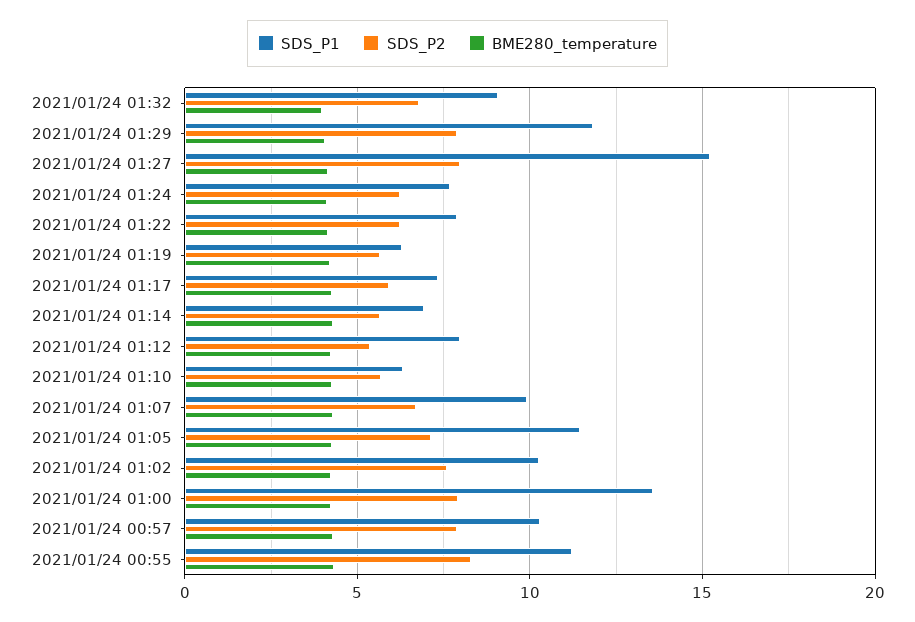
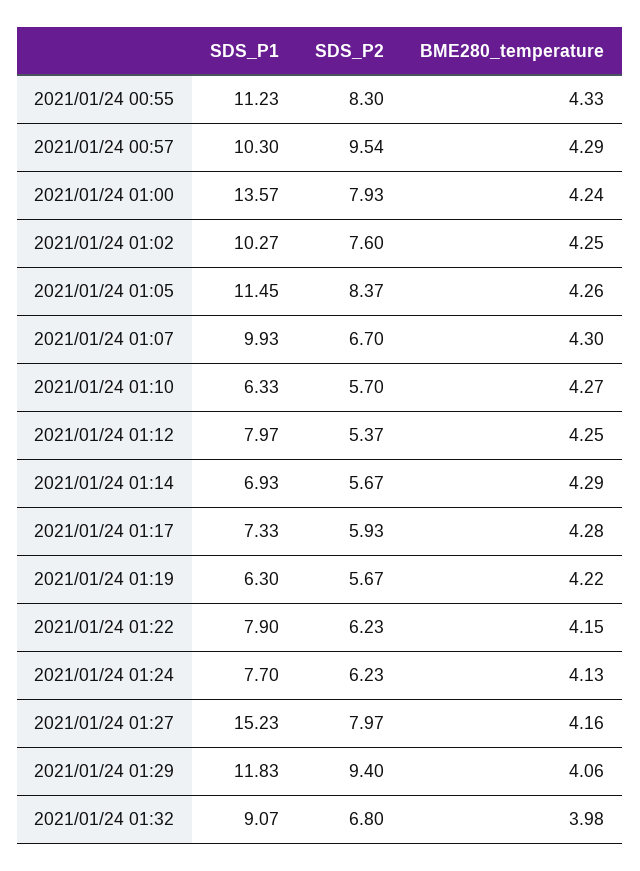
SDS_P2, 2021/01/24 01:29: 8 -> 9.4
SDS_P2, 2021/01/24 01:05: 7 -> 8.37
SDS_P2, 2021/01/24 00:57: 8 -> 9.54

